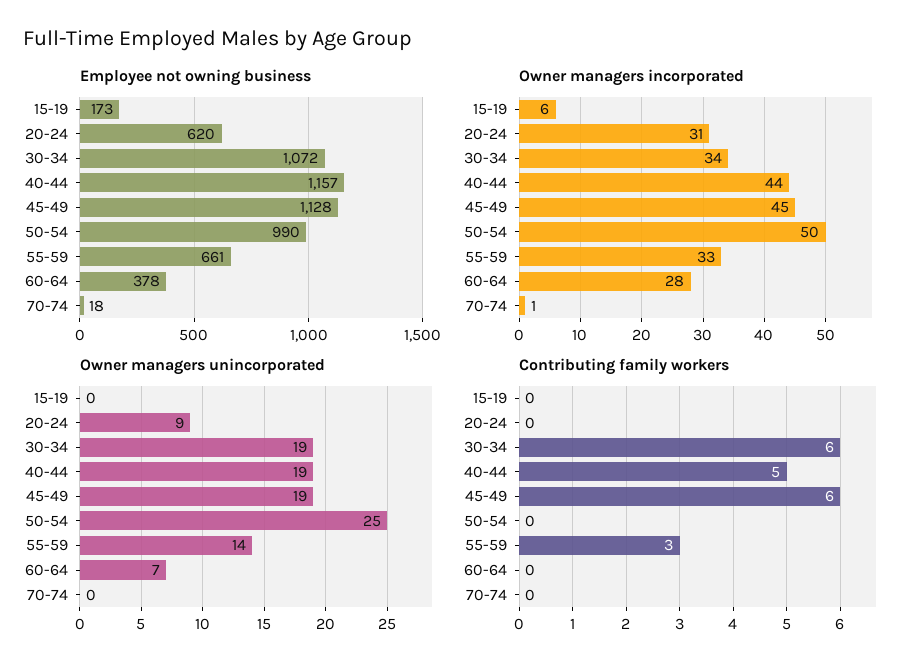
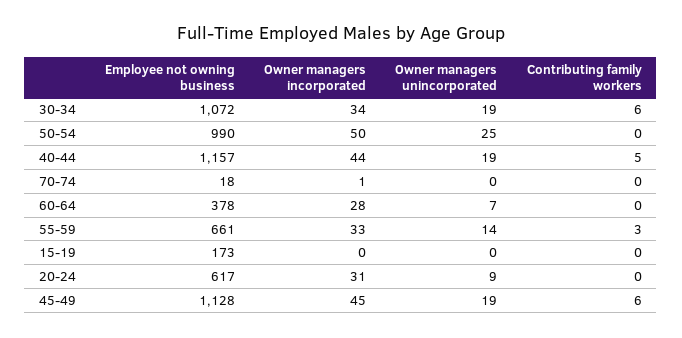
Employee not owning business, 20-24: 620 -> 617
Owner managers incorporated, 15-19: 6 -> 0

